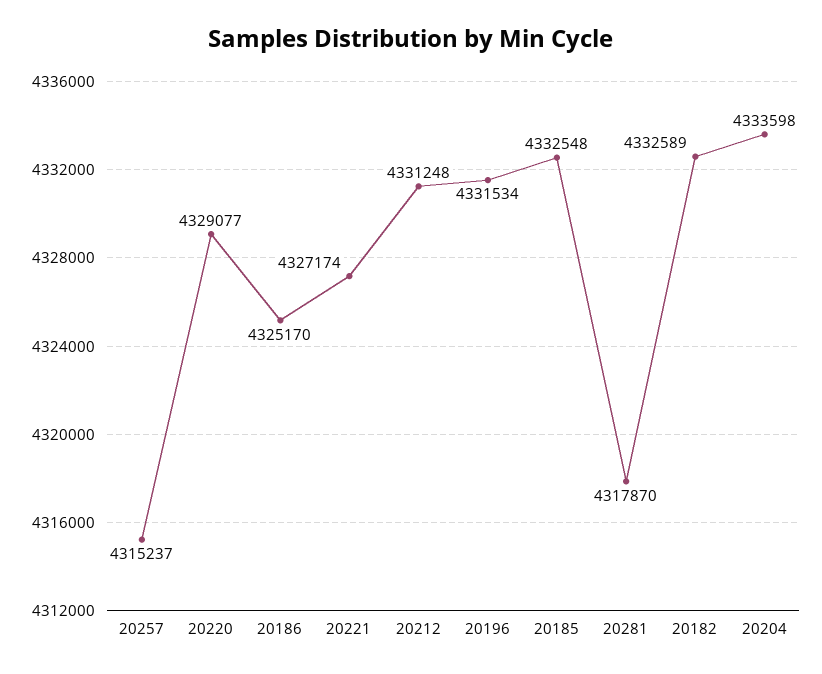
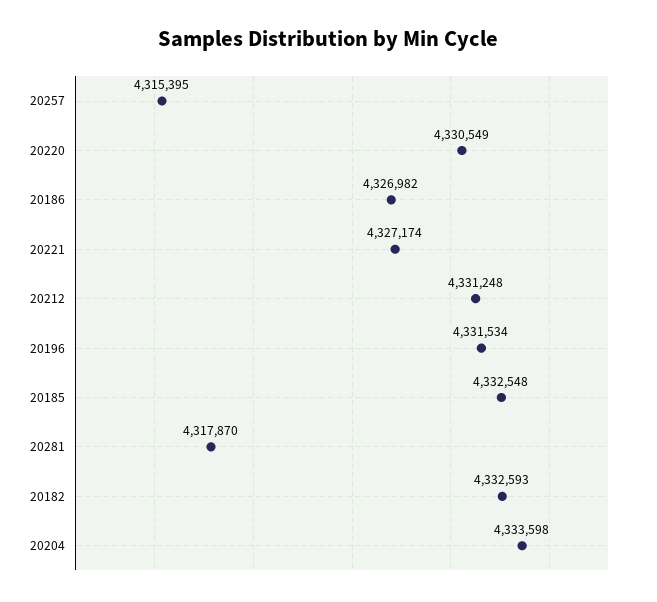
20257: 4315237 -> 4315395
20220: 4329077 -> 4330549
20186: 4325170 -> 4326982
20182: 4332589 -> 4332593

